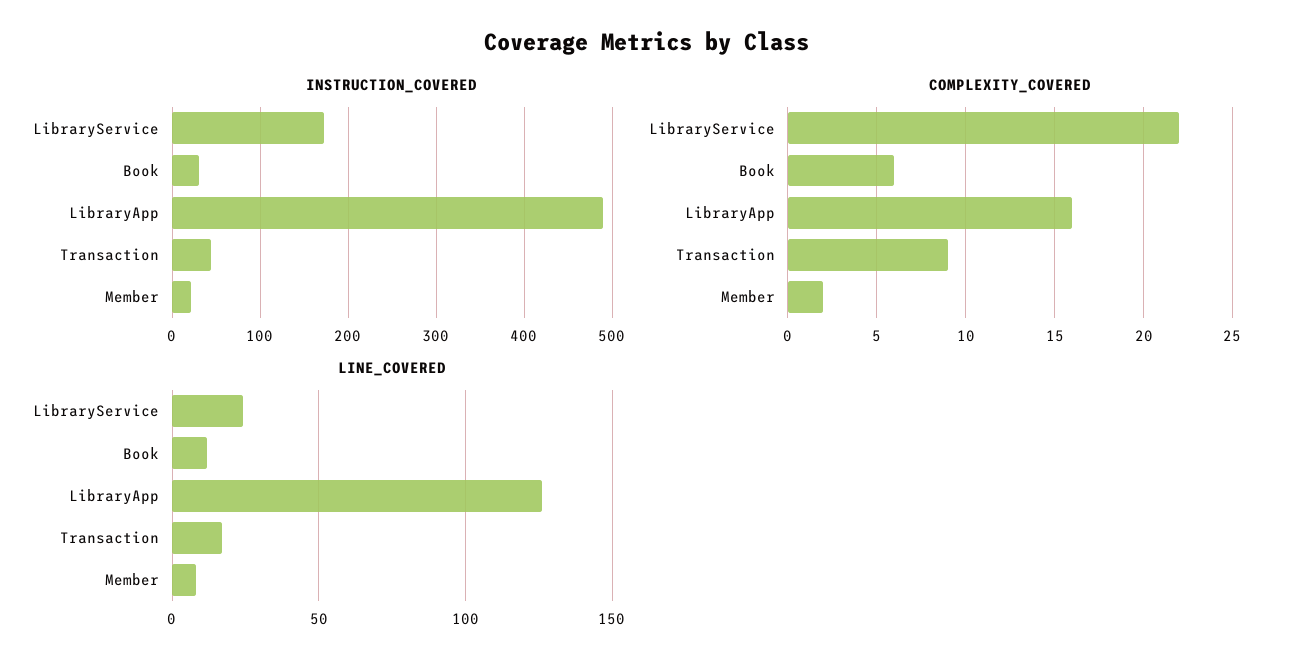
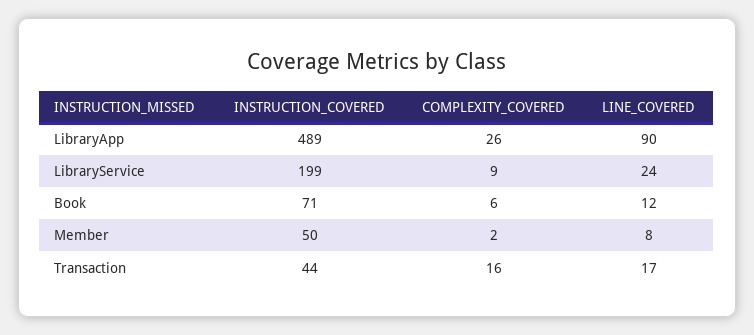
INSTRUCTION_COVERED, LibraryService: 170 -> 199
INSTRUCTION_COVERED, Book: 30 -> 71
INSTRUCTION_COVERED, Member: 20 -> 50
COMPLEXITY_COVERED, LibraryService: 22 -> 9
COMPLEXITY_COVERED, LibraryApp: 16 -> 26
COMPLEXITY_COVERED, Transaction: 9 -> 16
LINE_COVERED, LibraryApp: 125 -> 90

